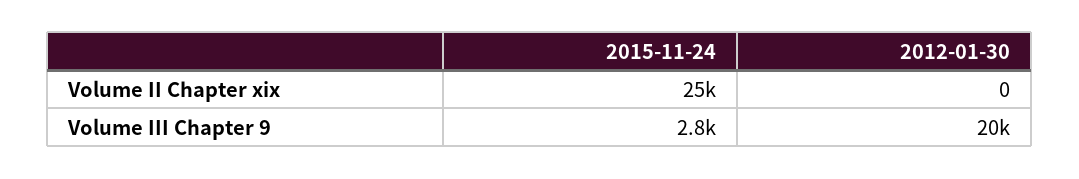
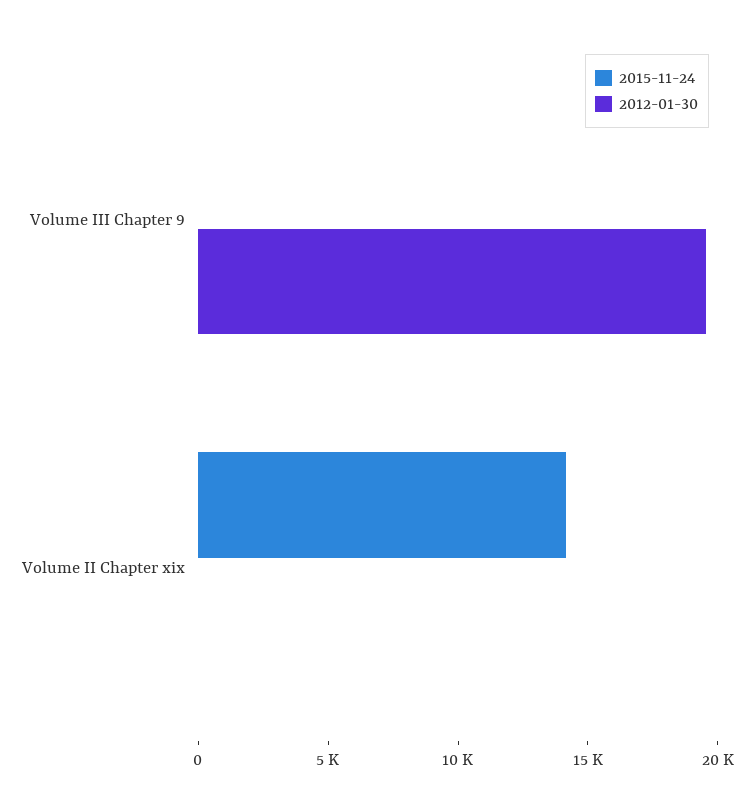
2015-11-24, Volume II Chapter xix: 25000 -> 14000
2015-11-24, Volume III Chapter 9: 2800 -> 0

